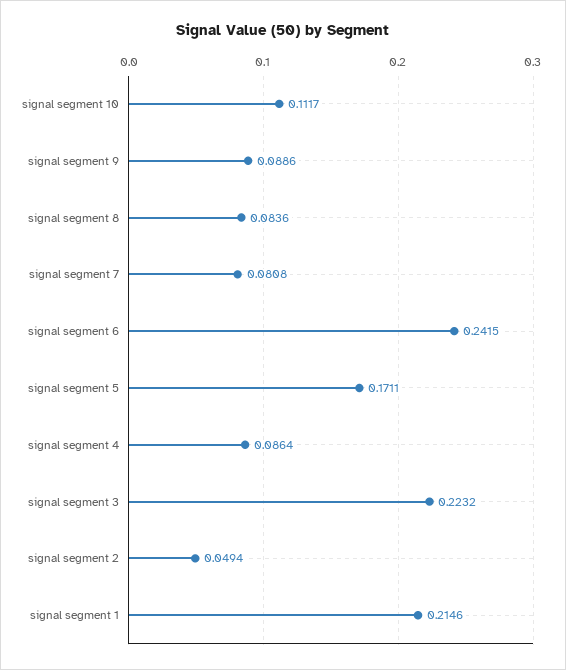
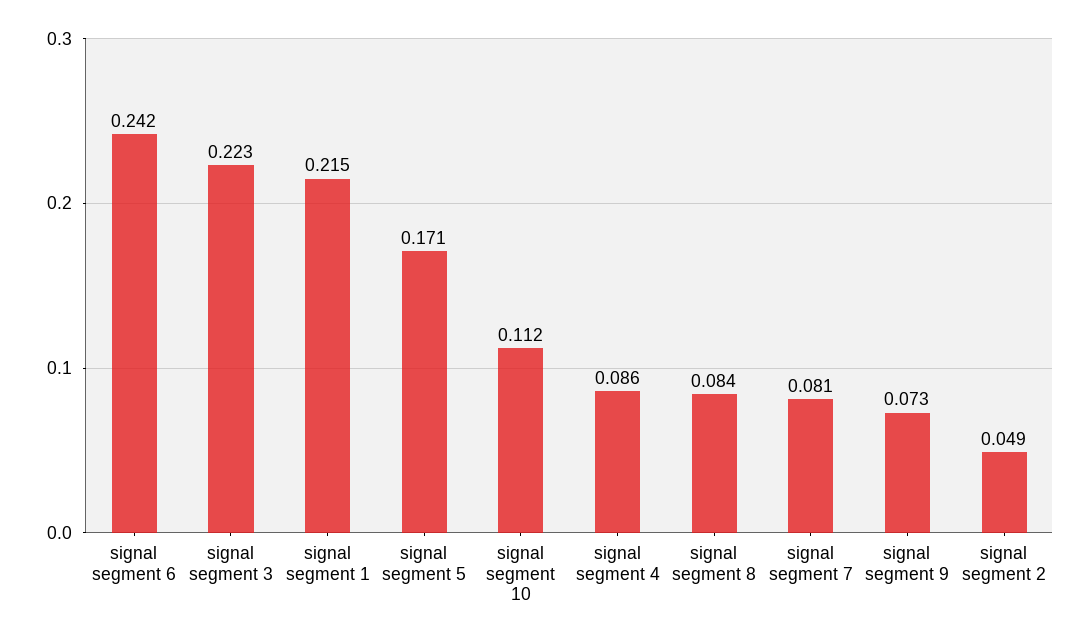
signal segment 9: 0.0886 -> 0.073

